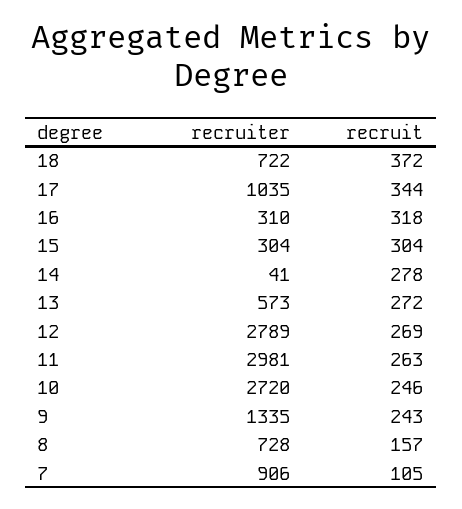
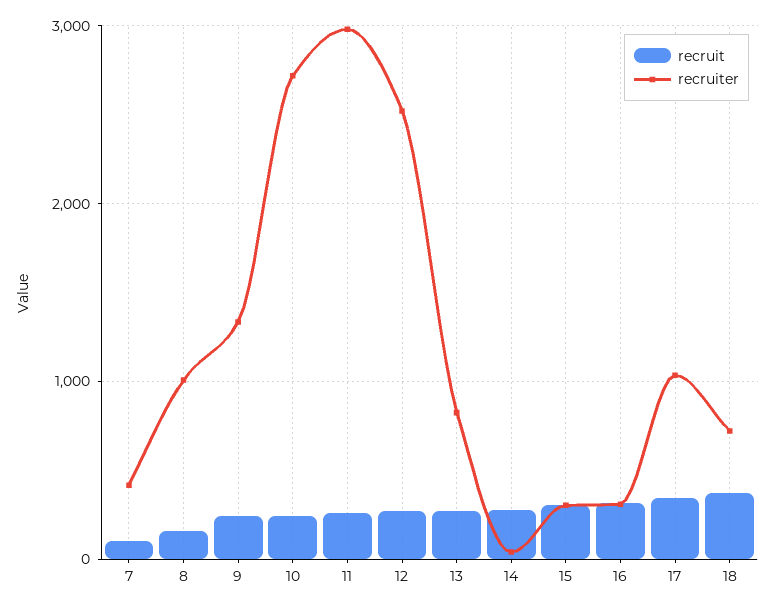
recruiter, 13: 573 -> 800
recruiter, 12: 2789 -> 2500
recruiter, 8: 728 -> 1000
recruiter, 7: 906 -> 400

